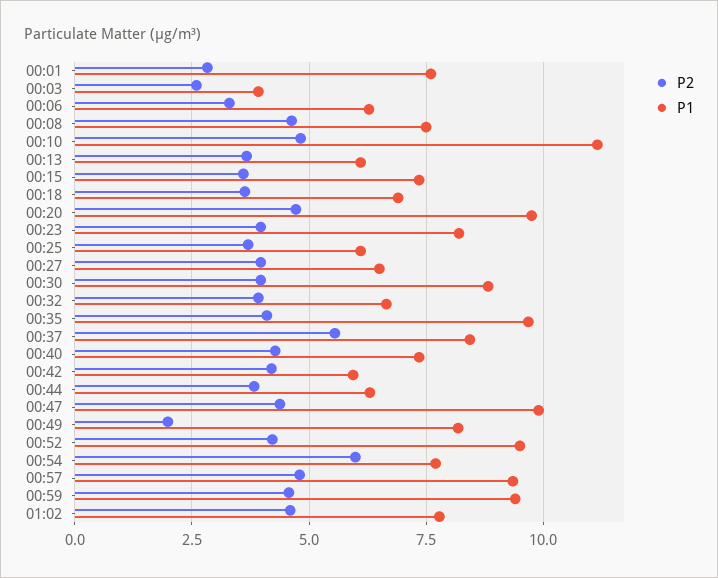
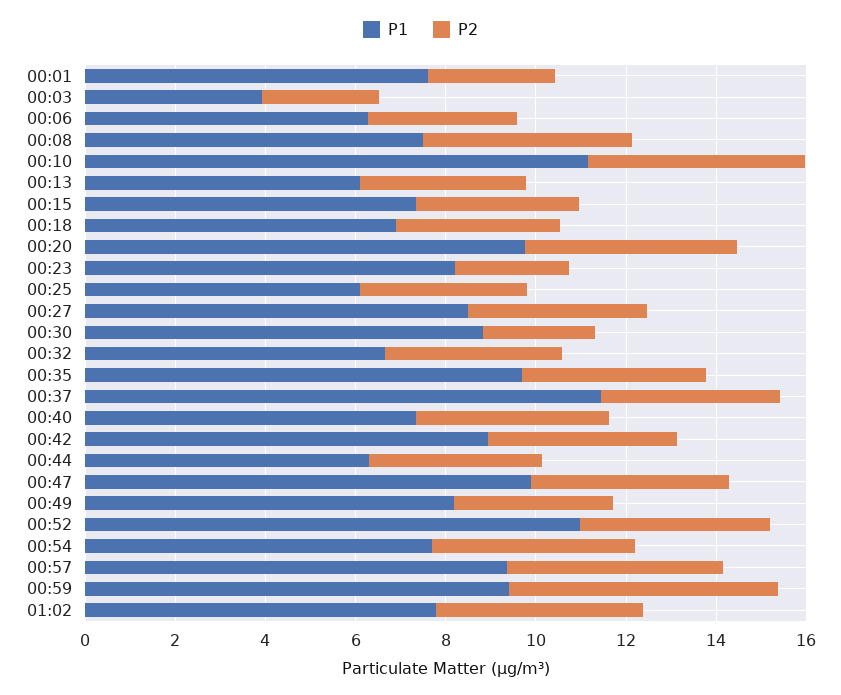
P2, 00:23: 4 -> 2.5
P1, 00:27: 6.5 -> 8.5
P2, 00:30: 4 -> 2.5
P2, 00:37: 5.5 -> 4
P1, 00:37: 8.5 -> 11.5
P1, 00:42: 6 -> 9
P2, 00:49: 2 -> 3.5
P1, 00:52: 9.5 -> 11
P2, 00:54: 6 -> 4.5
P2, 00:59: 4.5 -> 6

